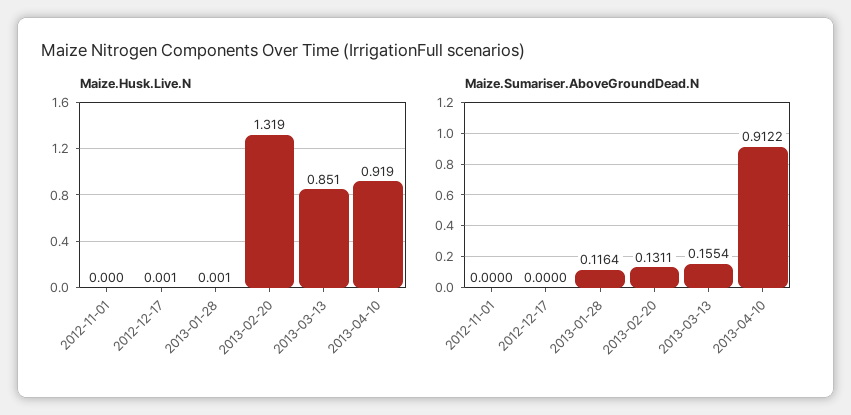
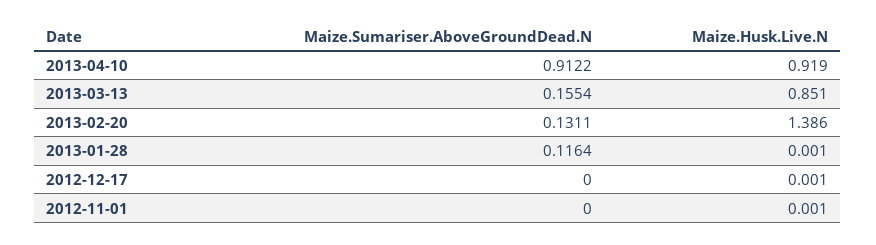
Maize.Husk.Live.N, 2012-11-01: 0 -> 0.001
Maize.Husk.Live.N, 2013-02-20: 1.319 -> 1.386

